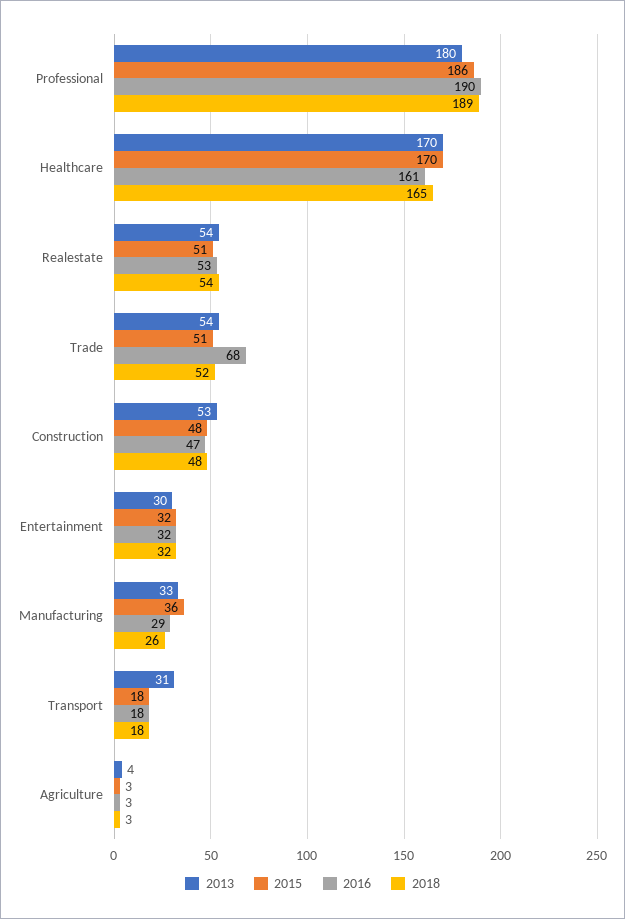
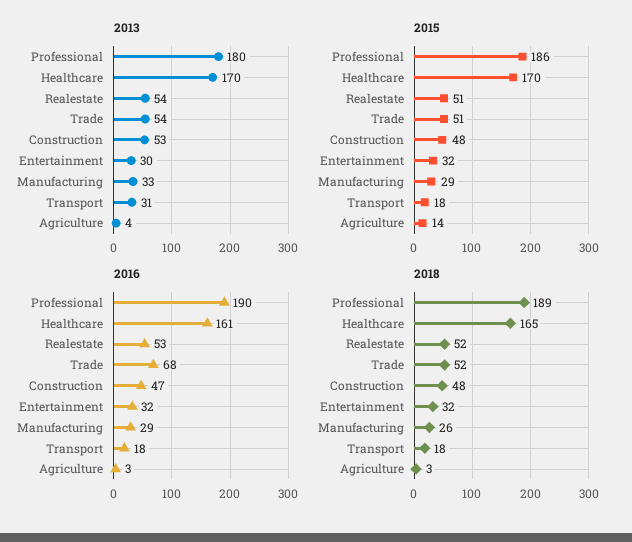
2018, Realestate: 54 -> 52
2015, Manufacturing: 36 -> 29
2015, Agriculture: 3 -> 14

